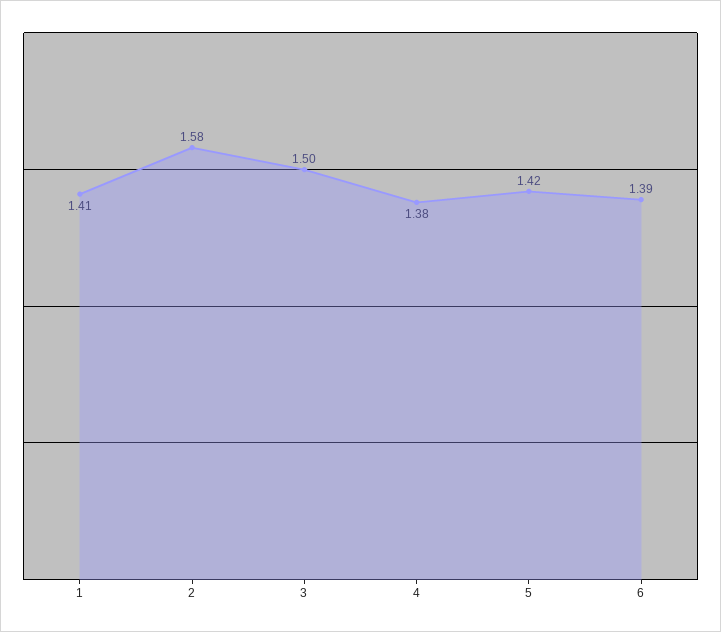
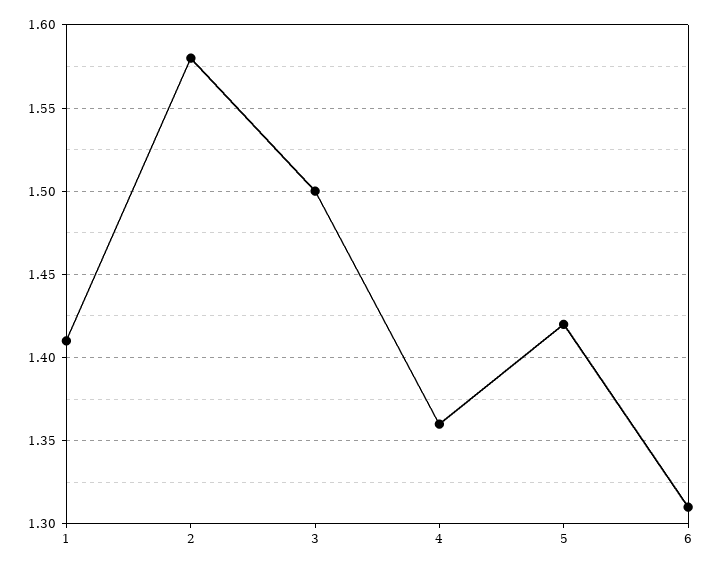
4: 1.38 -> 1.36
6: 1.39 -> 1.31

